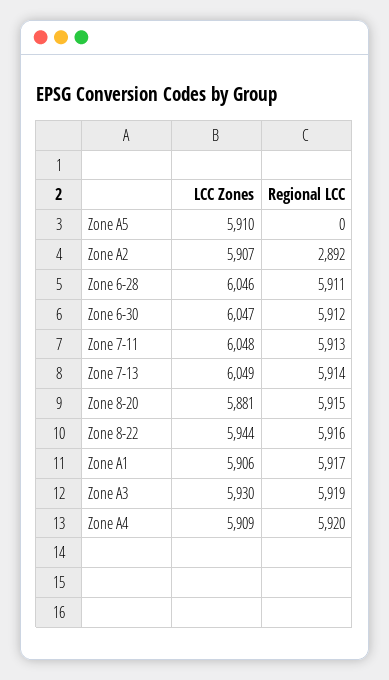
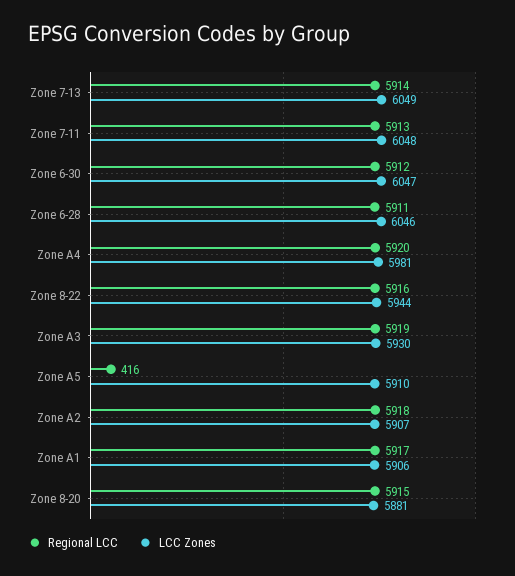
Regional LCC, Zone A5: 0 -> 416
Regional LCC, Zone A2: 2892 -> 5918
LCC Zones, Zone A4: 5909 -> 5981

